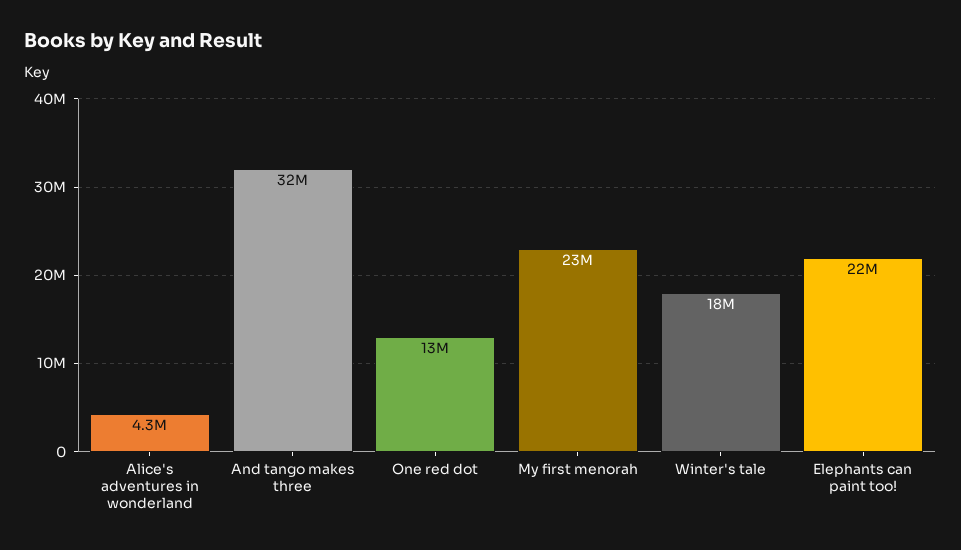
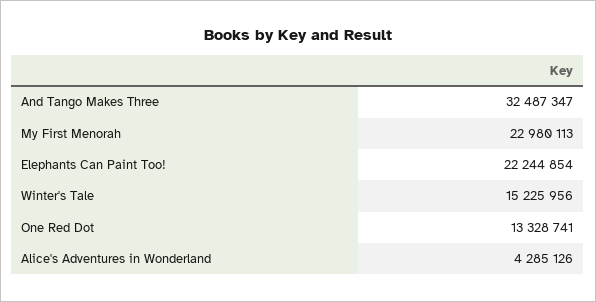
Winter's tale: 18000000 -> 15225956

